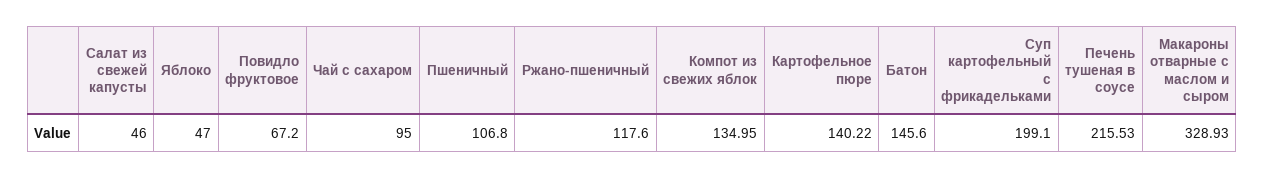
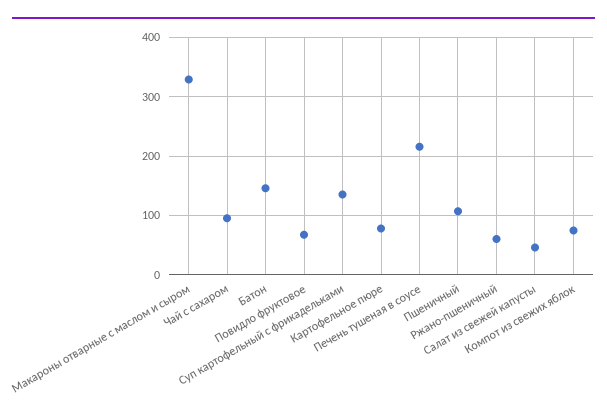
Яблоко: 47 -> none
Ржано-пшеничный: 117.6 -> 60
Компот из свежих яблок: 134.95 -> 80
Картофельное пюре: 140.22 -> 80
Суп картофельный с фрикадельками: 199.1 -> 140

